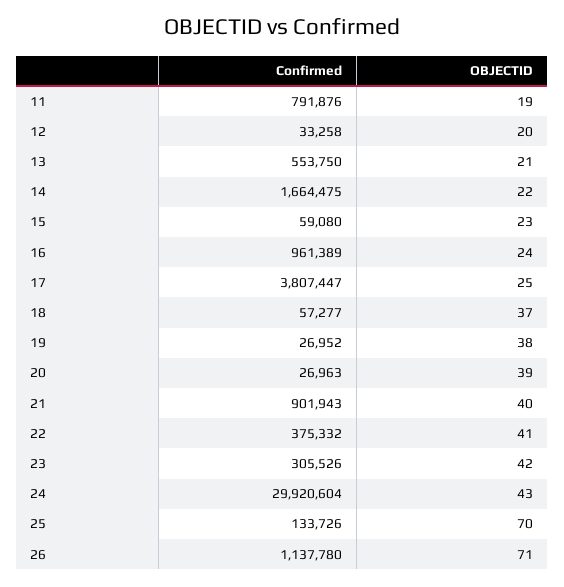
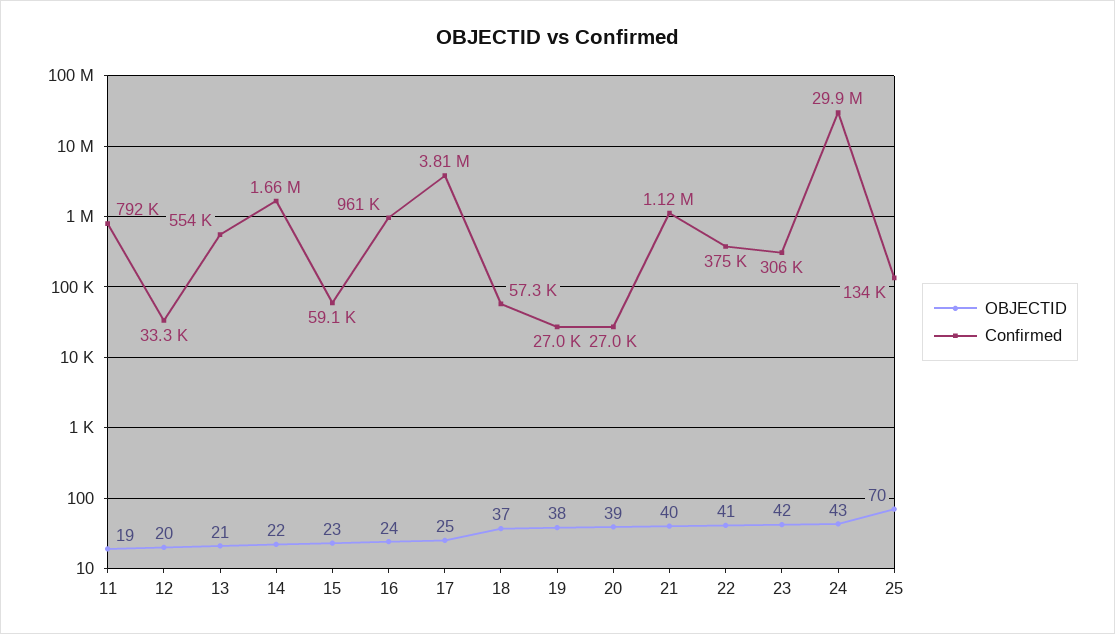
Confirmed, 21: 901943 -> 1120000
Confirmed, 26: 1137780 -> none
OBJECTID, 26: 71 -> none

